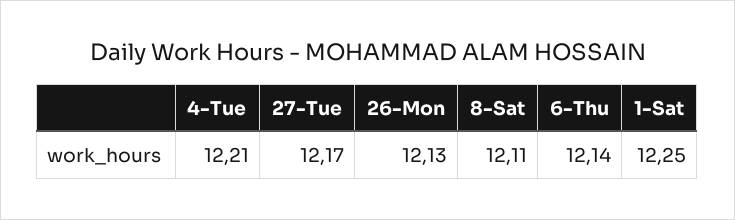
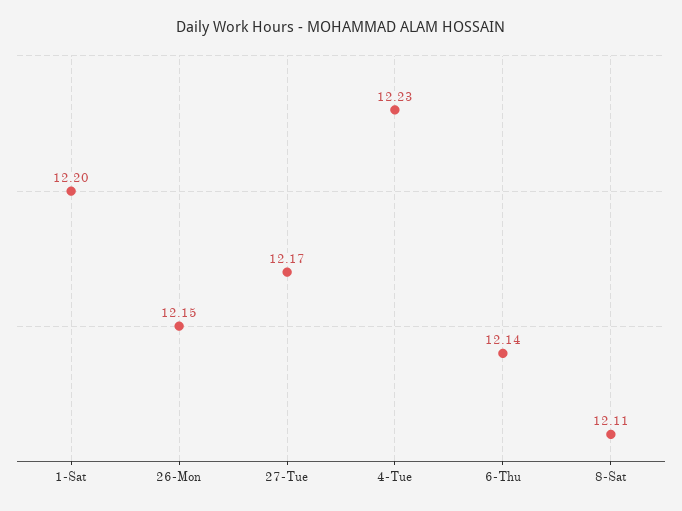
4-Tue: 12.21 -> 12.23
26-Mon: 12.13 -> 12.15
1-Sat: 12.25 -> 12.2

